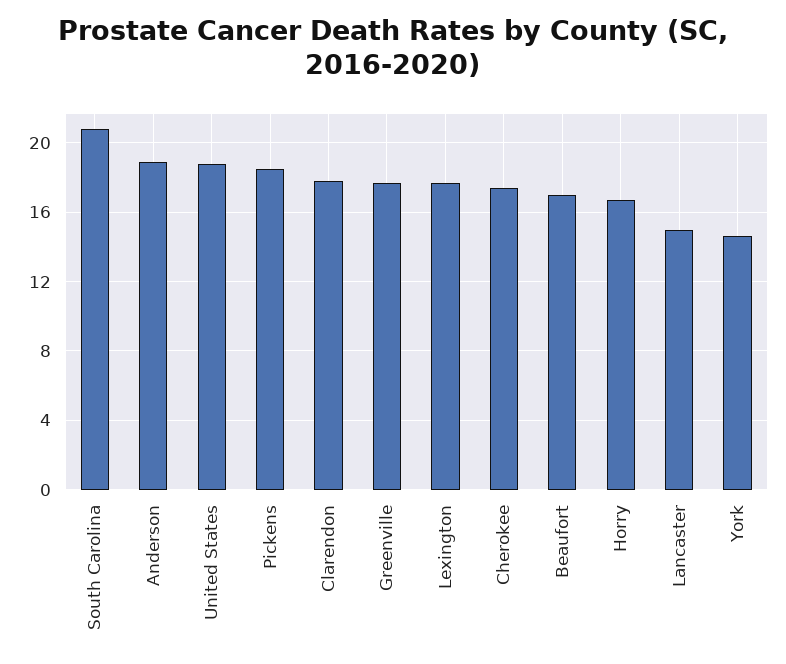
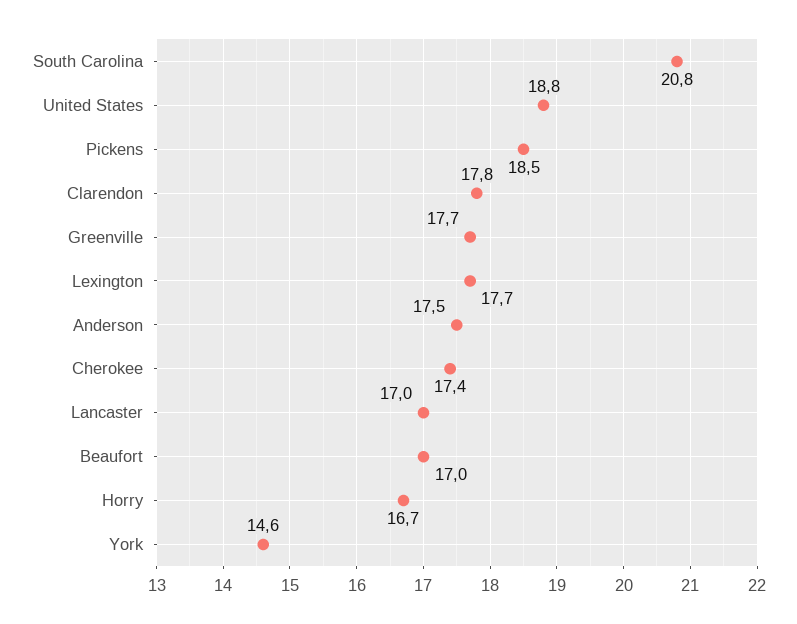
Anderson: 19 -> 17.5
Lancaster: 15 -> 17

